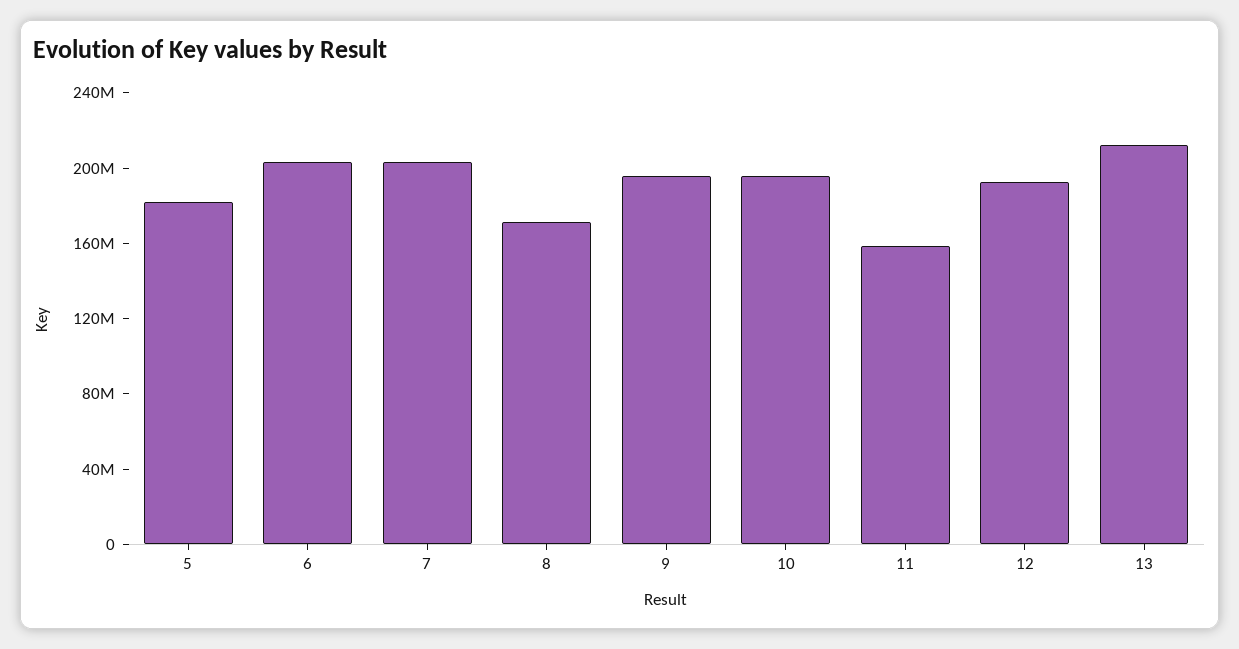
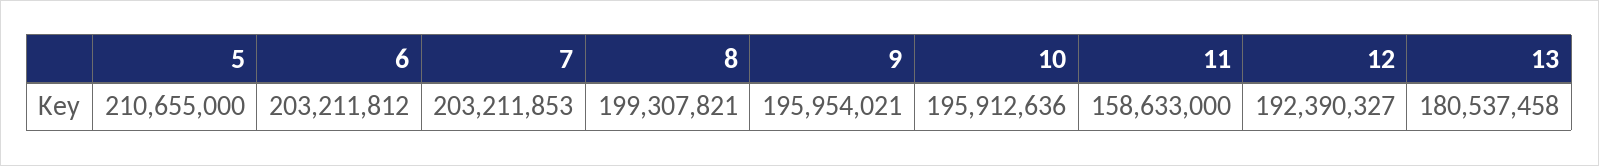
5: 180000000 -> 210655000
8: 170000000 -> 199307821
13: 210000000 -> 180537458

